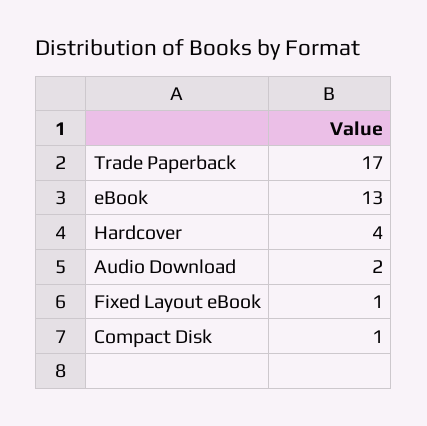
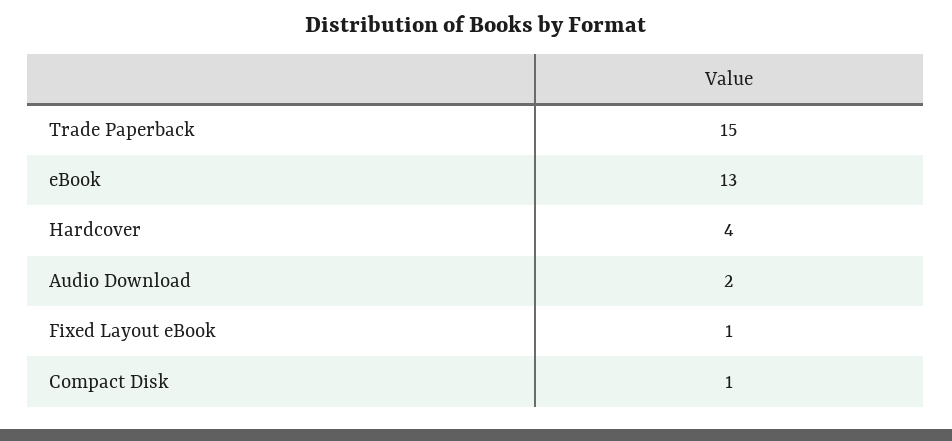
Trade Paperback: 17 -> 15

